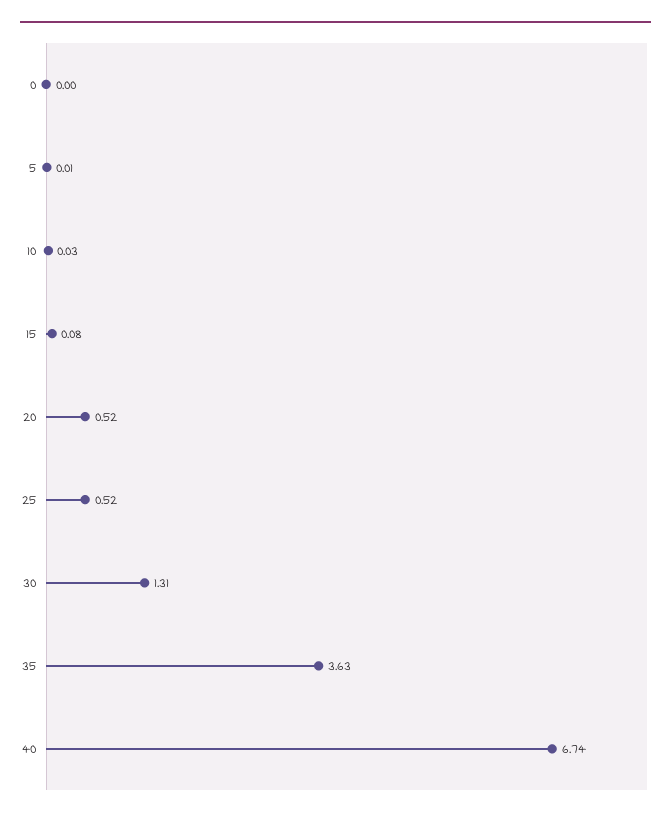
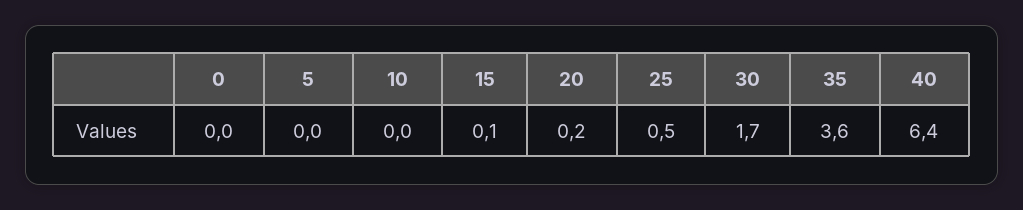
20: 0.52 -> 0.2
30: 1.31 -> 1.7
40: 6.74 -> 6.4

